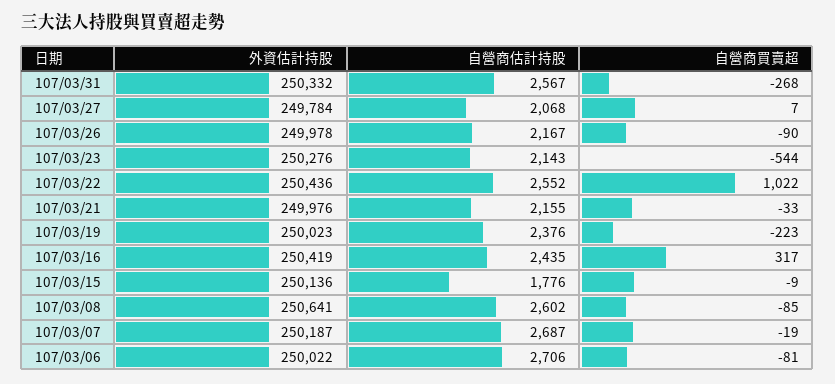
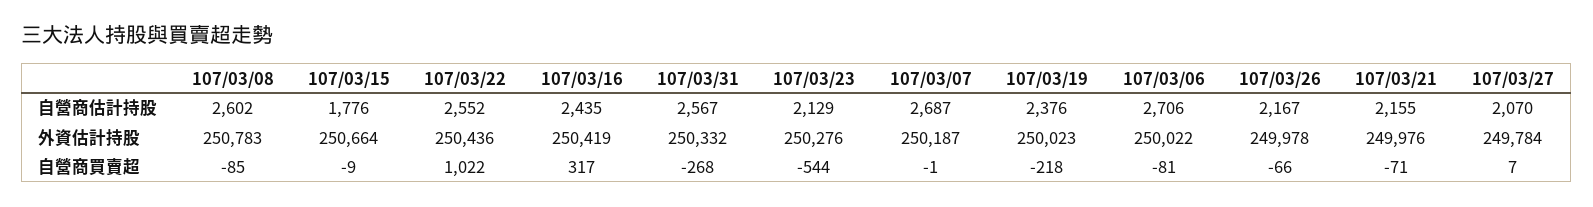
自營商估計持股, 107/03/27: 2068 -> 2070
自營商買賣超, 107/03/26: -90 -> -66
自營商估計持股, 107/03/23: 2143 -> 2129
自營商買賣超, 107/03/21: -33 -> -71
自營商買賣超, 107/03/19: -223 -> -218
外資估計持股, 107/03/15: 250136 -> 250664
外資估計持股, 107/03/08: 250641 -> 250783
自營商買賣超, 107/03/07: -19 -> -1

